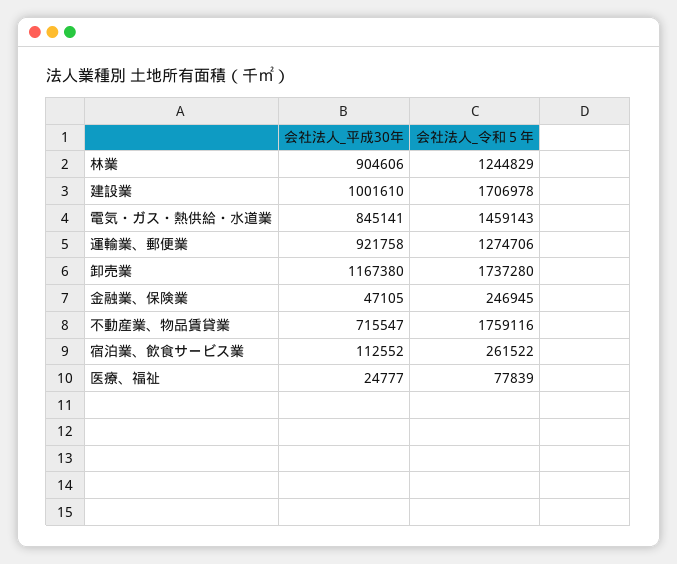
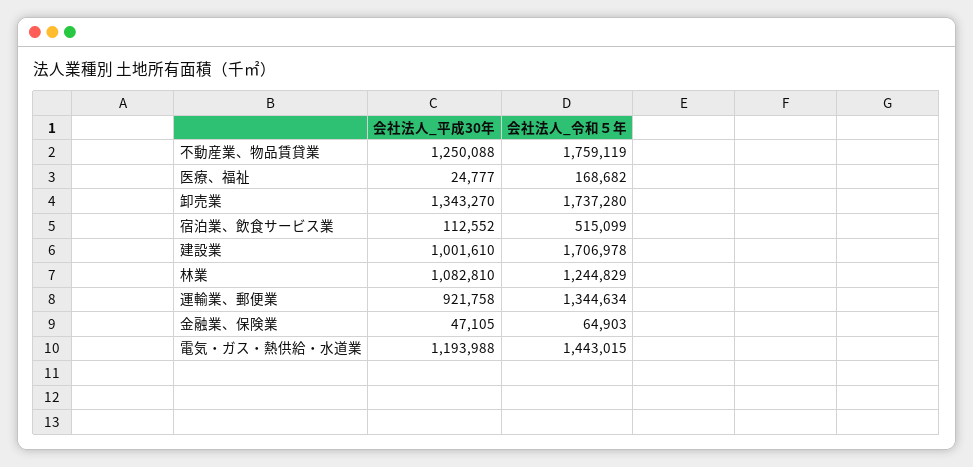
会社法人_平成30年, 林業: 904606 -> 1082810
会社法人_平成30年, 電気・ガス・熱供給・水道業: 845141 -> 1193988
会社法人_令和５年, 電気・ガス・熱供給・水道業: 1459143 -> 1443015
会社法人_令和５年, 運輸業、郵便業: 1274706 -> 1344634
会社法人_平成30年, 卸売業: 1167380 -> 1343270
会社法人_令和５年, 金融業、保険業: 246945 -> 64903
会社法人_平成30年, 不動産業、物品賃貸業: 715547 -> 1250088
会社法人_令和５年, 不動産業、物品賃貸業: 1759116 -> 1759119
会社法人_令和５年, 宿泊業、飲食サービス業: 261522 -> 515099
会社法人_令和５年, 医療、福祉: 77839 -> 168682

